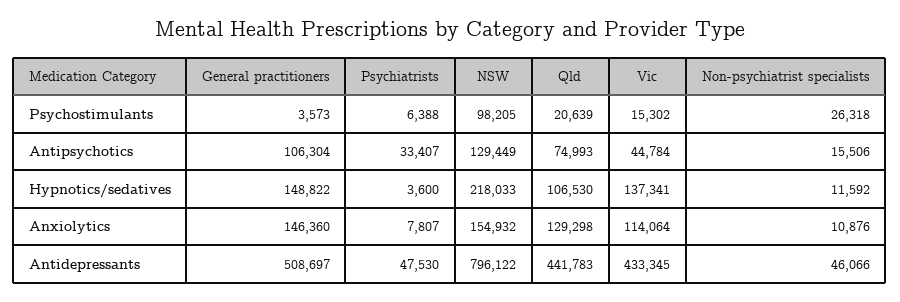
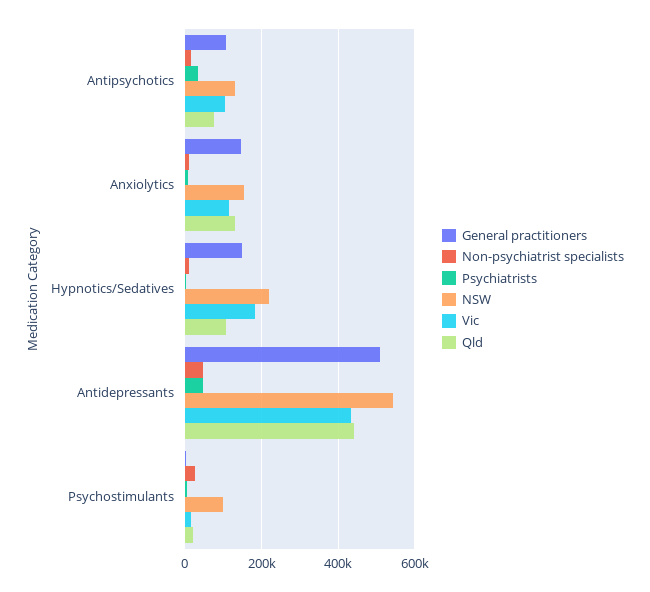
Vic, Antipsychotics: 44784 -> 100000
Vic, Hypnotics/sedatives: 137341 -> 180000
NSW, Antidepressants: 796122 -> 540000

